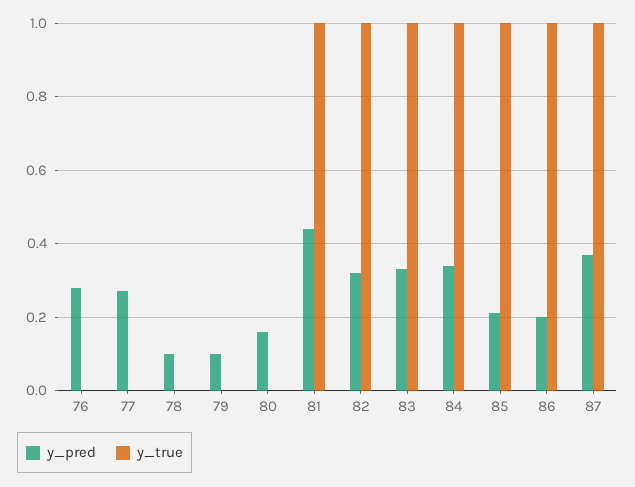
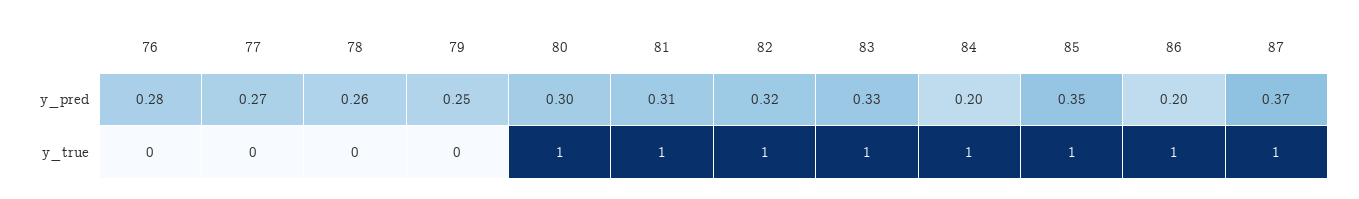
y_pred, 78: 0.1 -> 0.26
y_pred, 79: 0.1 -> 0.25
y_pred, 80: 0.15 -> 0.3
y_true, 80: 0 -> 1
y_pred, 81: 0.45 -> 0.31
y_pred, 84: 0.35 -> 0.2
y_pred, 85: 0.2 -> 0.35

